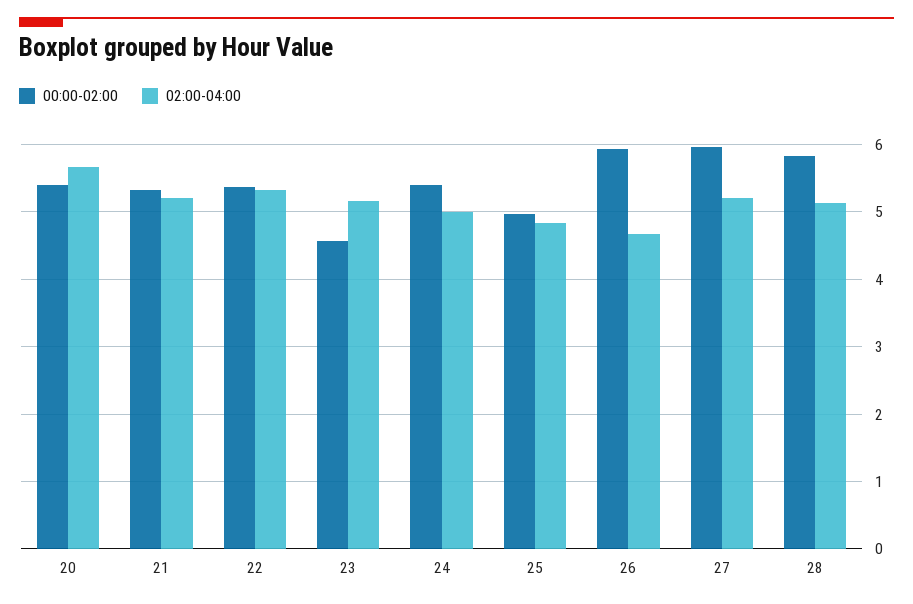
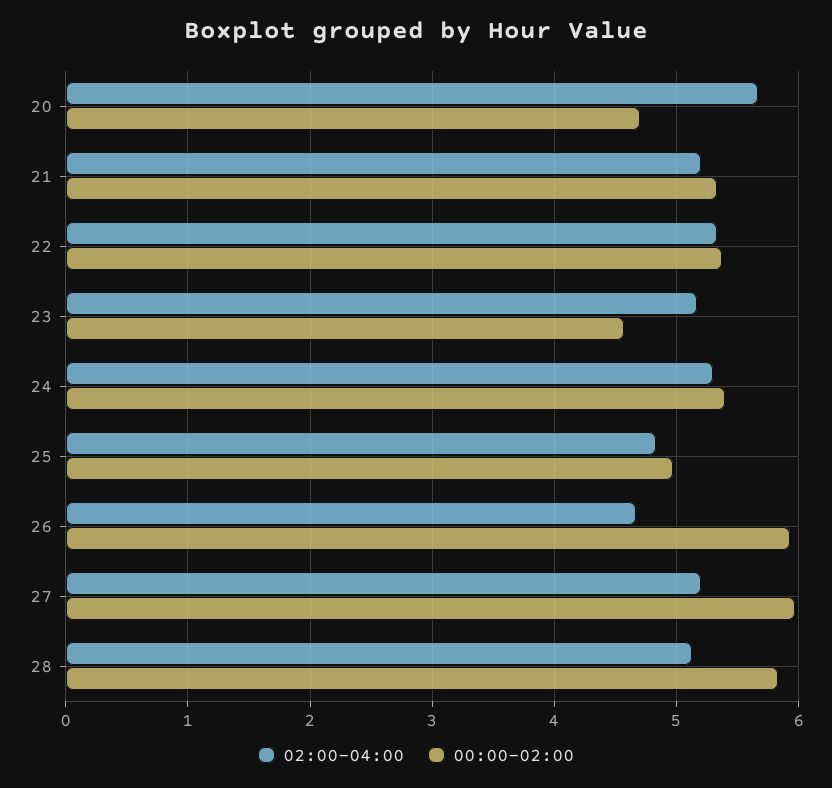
00:00-02:00, 20: 5.4 -> 4.7
02:00-04:00, 24: 5 -> 5.3

